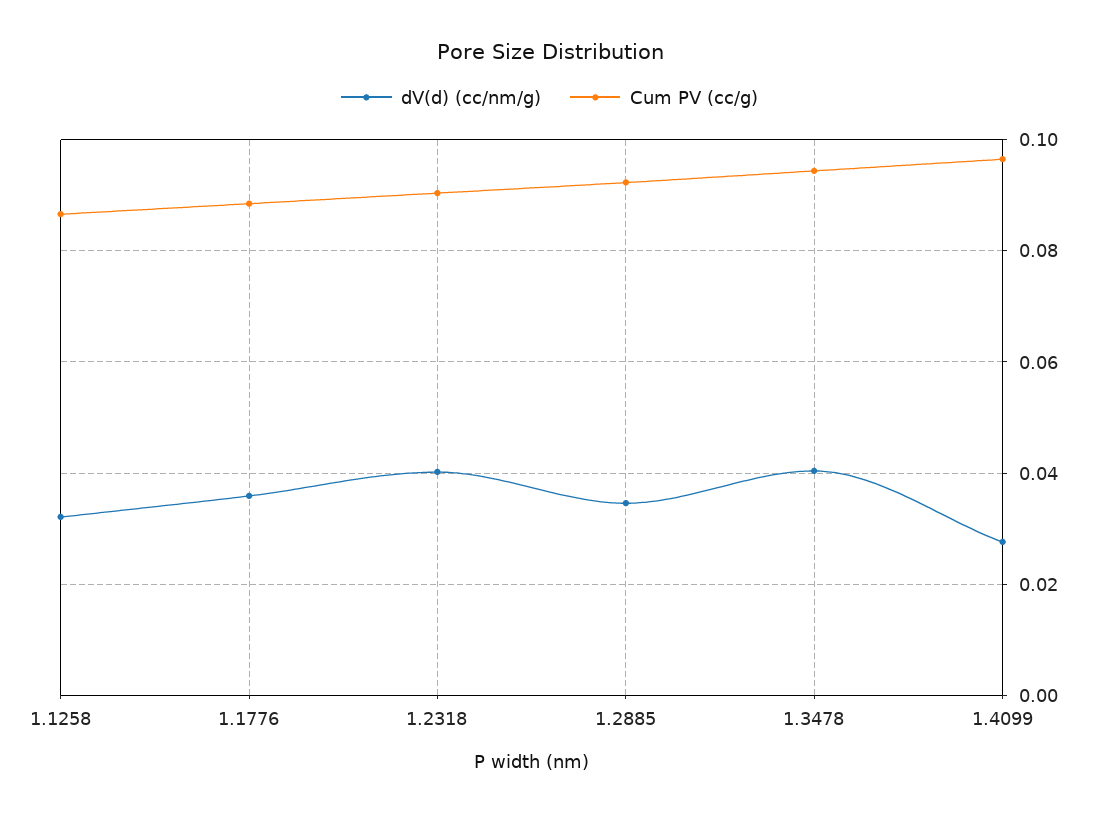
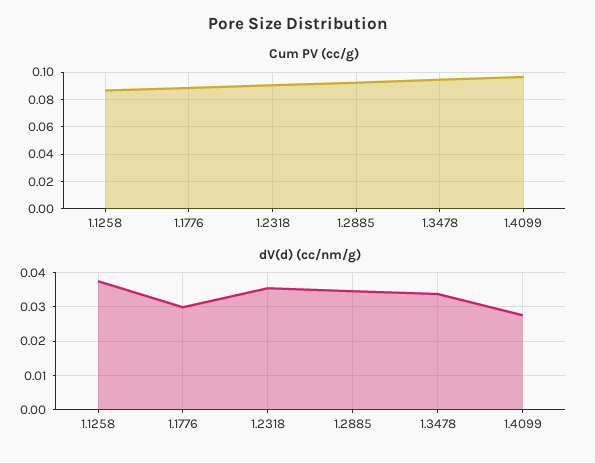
dV(d) (cc/nm/g), 1.1258: 0.032 -> 0.038
dV(d) (cc/nm/g), 1.1776: 0.036 -> 0.03
dV(d) (cc/nm/g), 1.2318: 0.04 -> 0.036
dV(d) (cc/nm/g), 1.3478: 0.04 -> 0.034

